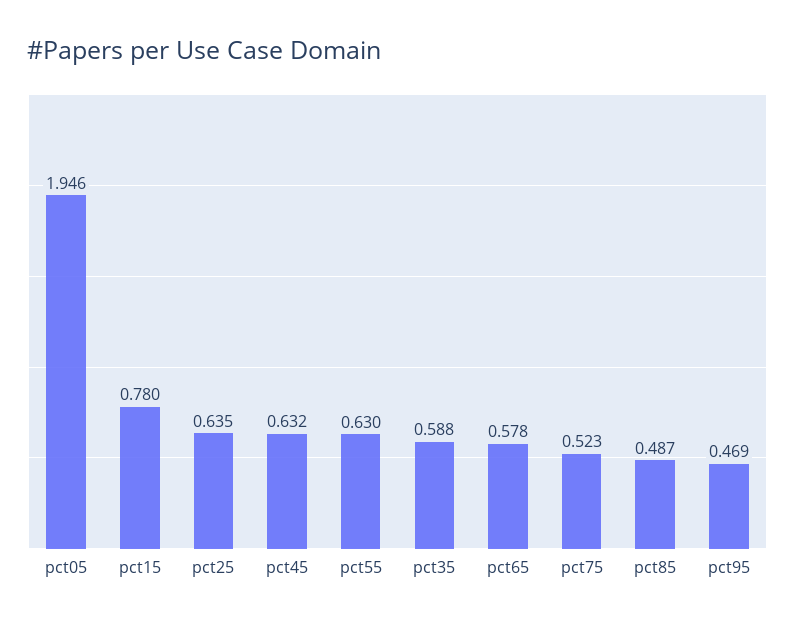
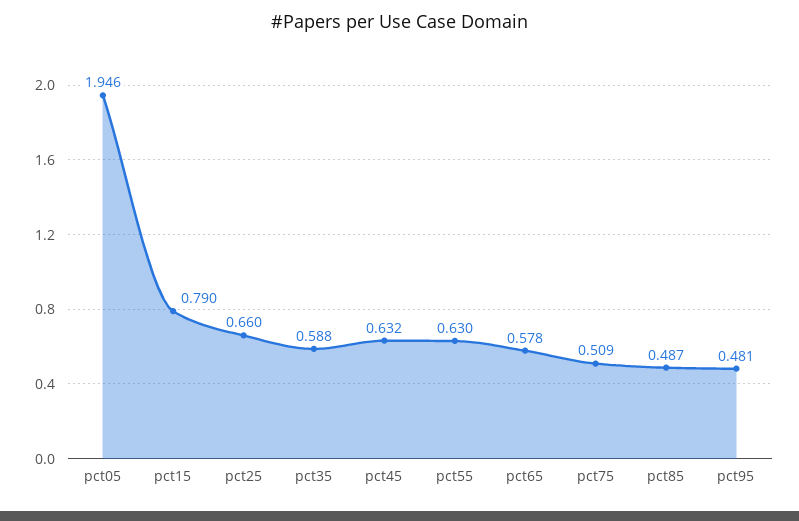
pct15: 0.78 -> 0.79
pct25: 0.635 -> 0.66
pct75: 0.523 -> 0.509
pct95: 0.469 -> 0.481

